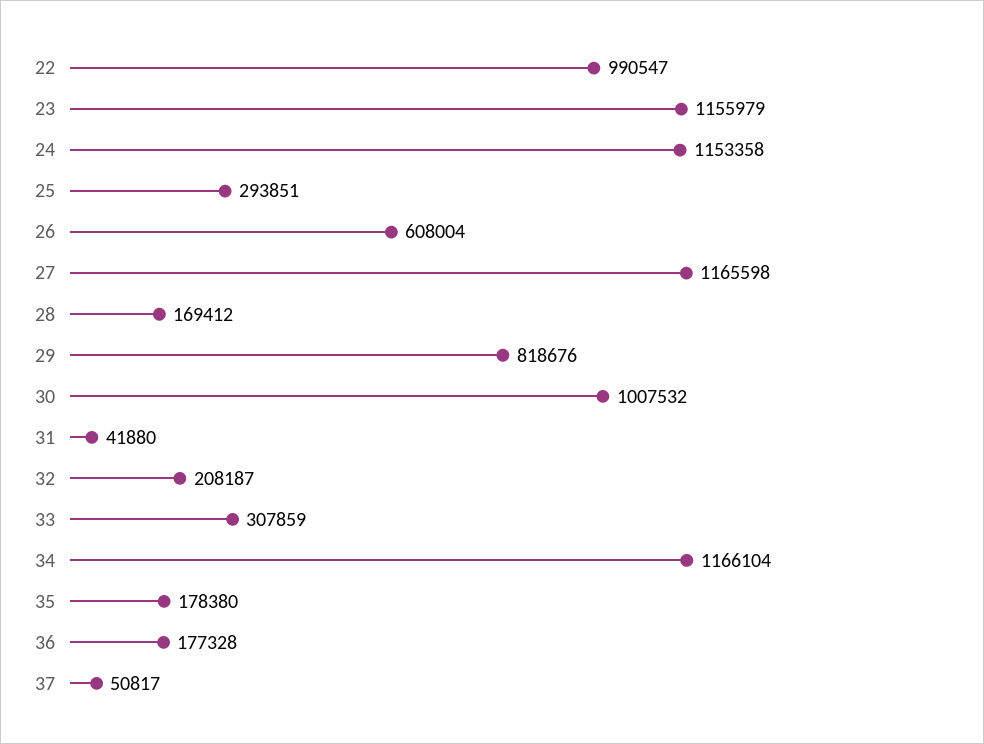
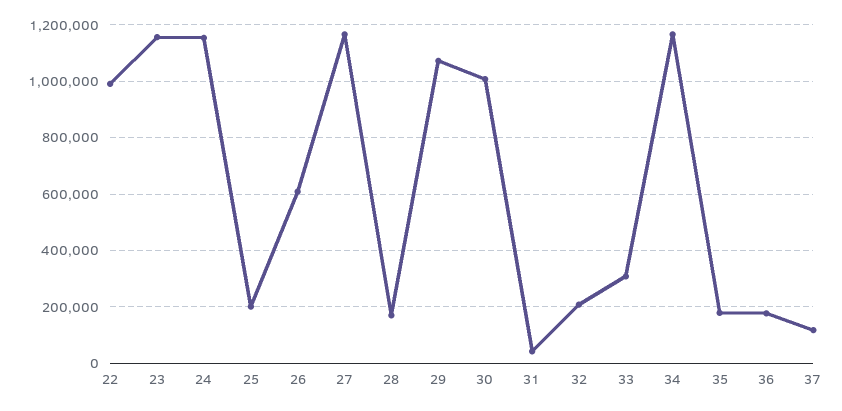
25: 293851 -> 200000
29: 818676 -> 1075000
37: 50817 -> 125000

